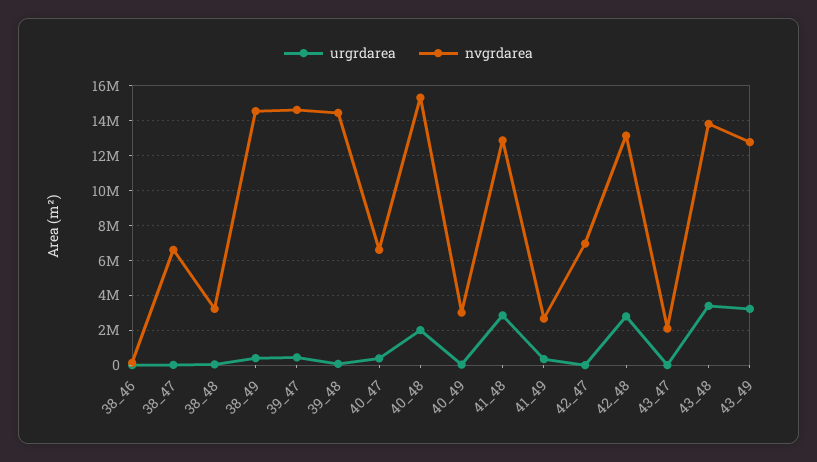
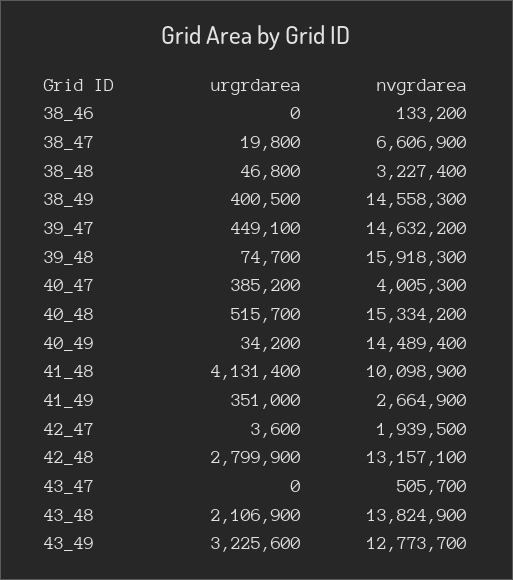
nvgrdarea, 39_48: 14500000 -> 15918300
nvgrdarea, 40_47: 6500000 -> 4005300
urgrdarea, 40_48: 2000000 -> 515700
nvgrdarea, 40_49: 3000000 -> 14489400
urgrdarea, 41_48: 3000000 -> 4131400
nvgrdarea, 41_48: 13000000 -> 10098900
nvgrdarea, 42_47: 7000000 -> 1939500
nvgrdarea, 43_47: 2000000 -> 505700
urgrdarea, 43_48: 3500000 -> 2106900

